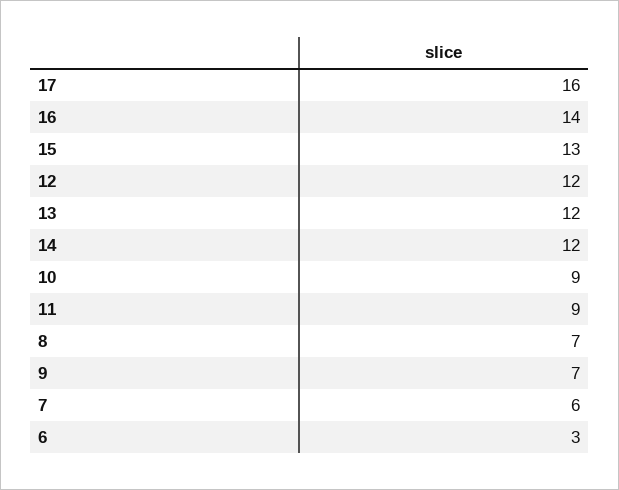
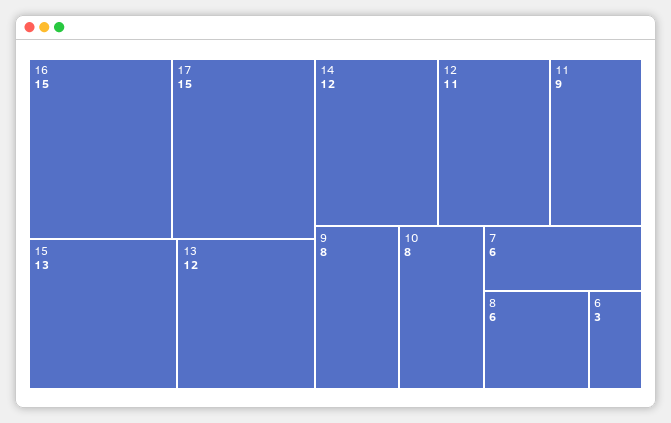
17: 16 -> 15
16: 14 -> 15
12: 12 -> 11
10: 9 -> 8
8: 7 -> 6
9: 7 -> 8

